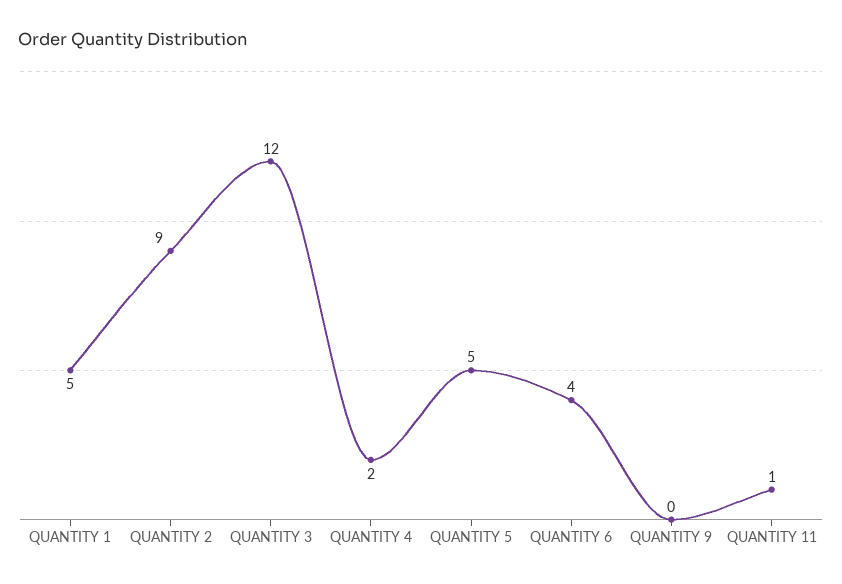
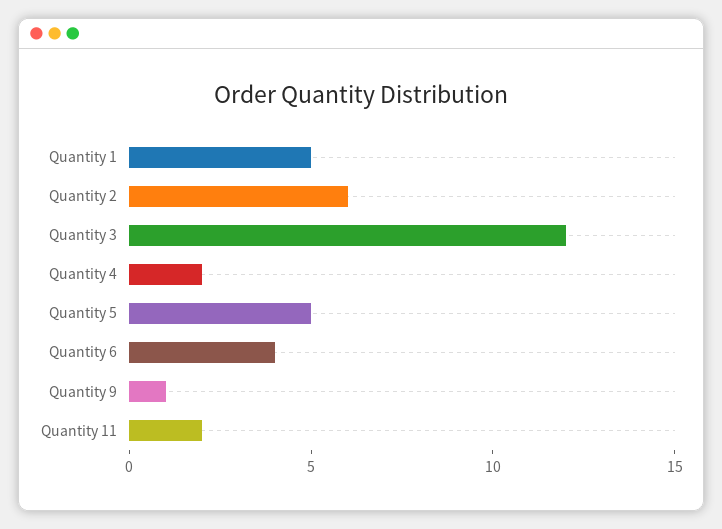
QUANTITY 2: 9 -> 6
QUANTITY 9: 0 -> 1
QUANTITY 11: 1 -> 2

